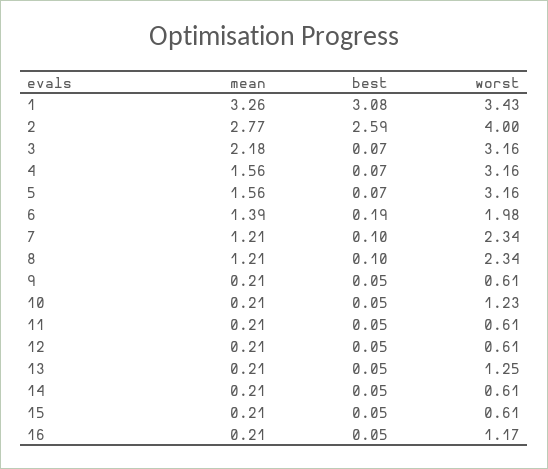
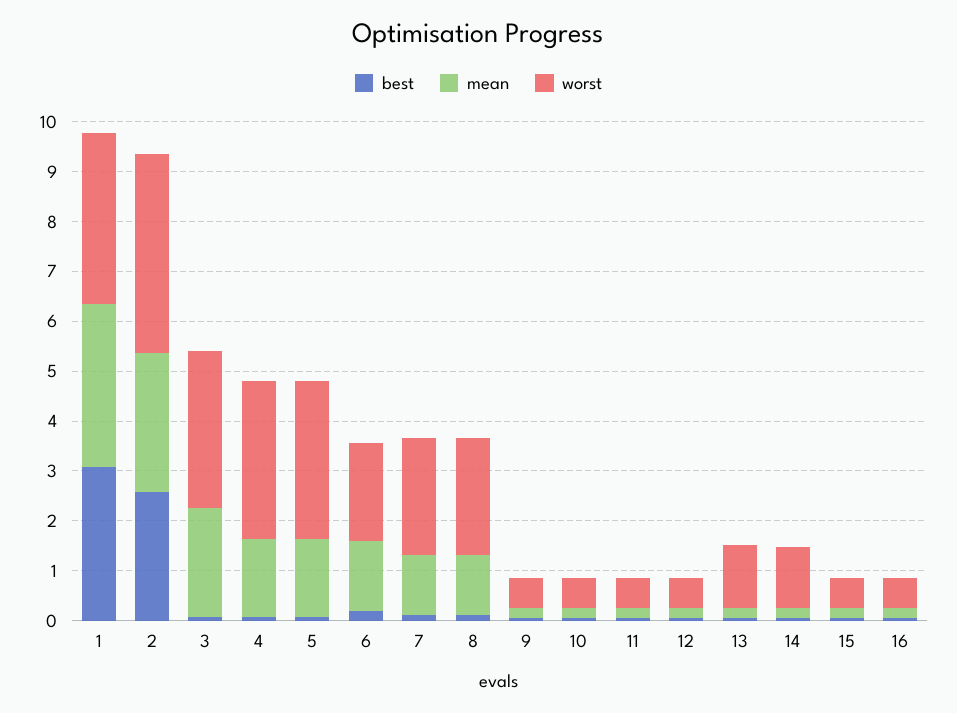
worst, 10: 1.23 -> 0.6
worst, 14: 0.61 -> 1.2
worst, 16: 1.17 -> 0.6

